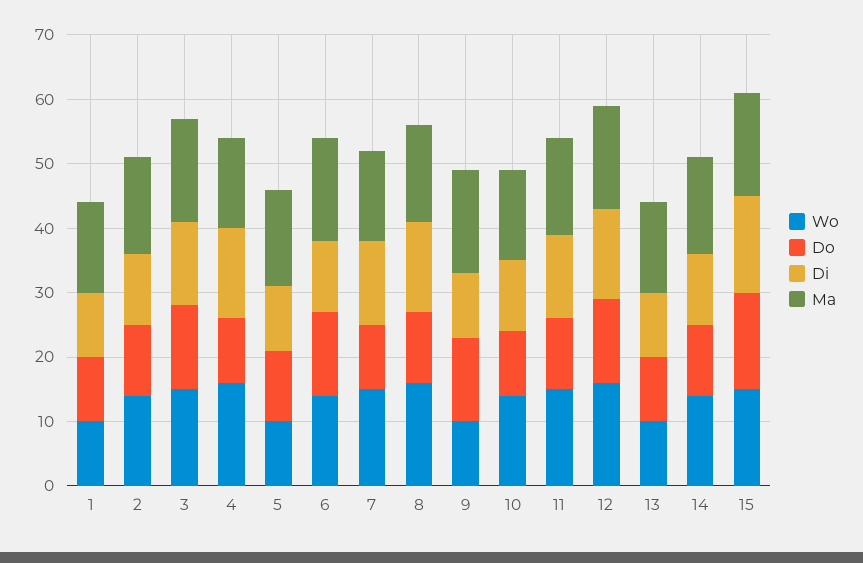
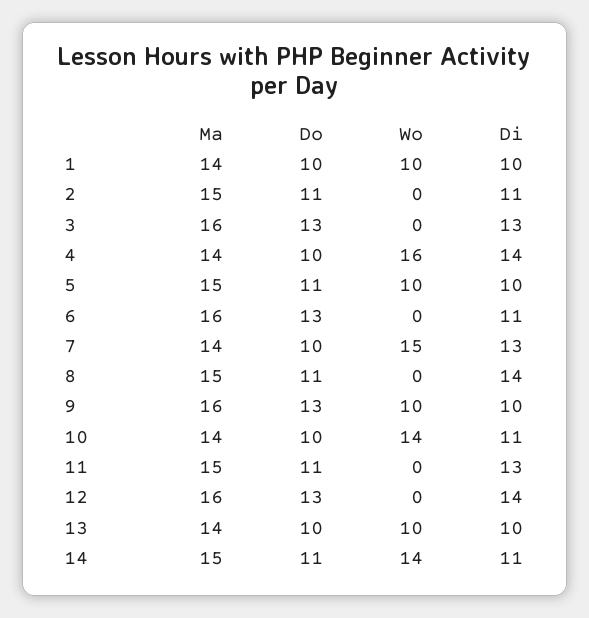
Wo, 2: 15 -> 0
Wo, 3: 15 -> 0
Wo, 6: 15 -> 0
Wo, 8: 15 -> 0
Wo, 11: 15 -> 0
Wo, 12: 15 -> 0
Wo, 15: 15 -> none
Do, 15: 15 -> none
Di, 15: 15 -> none
Ma, 15: 15 -> none

